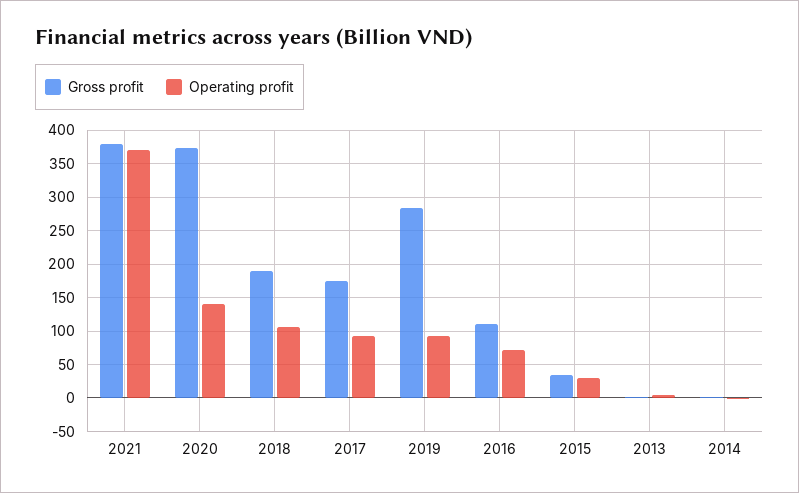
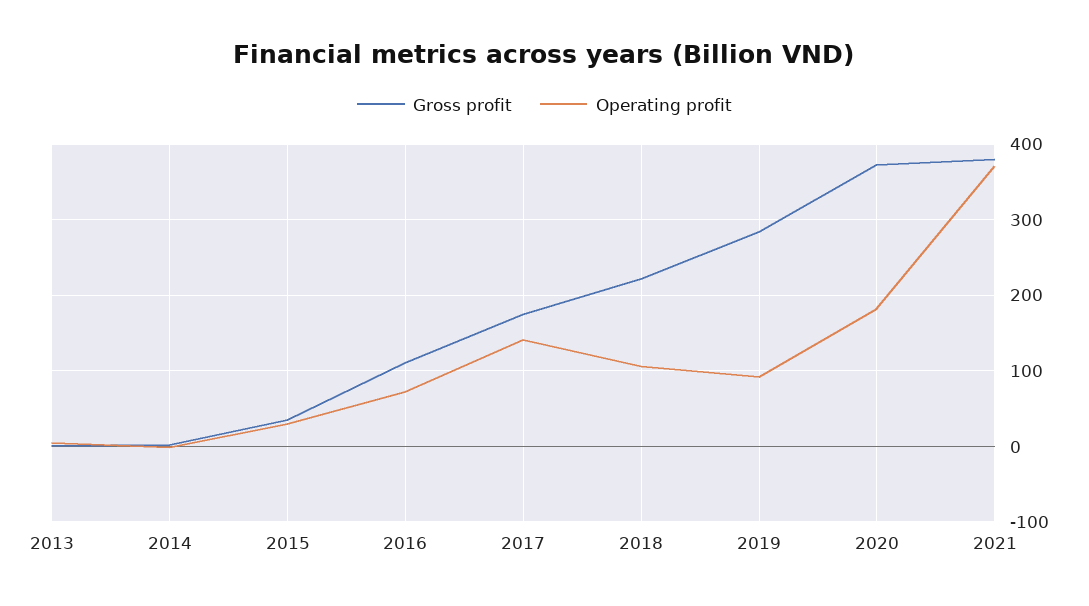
Operating profit, 2020: 140 -> 180
Gross profit, 2018: 190 -> 220
Operating profit, 2017: 90 -> 140

